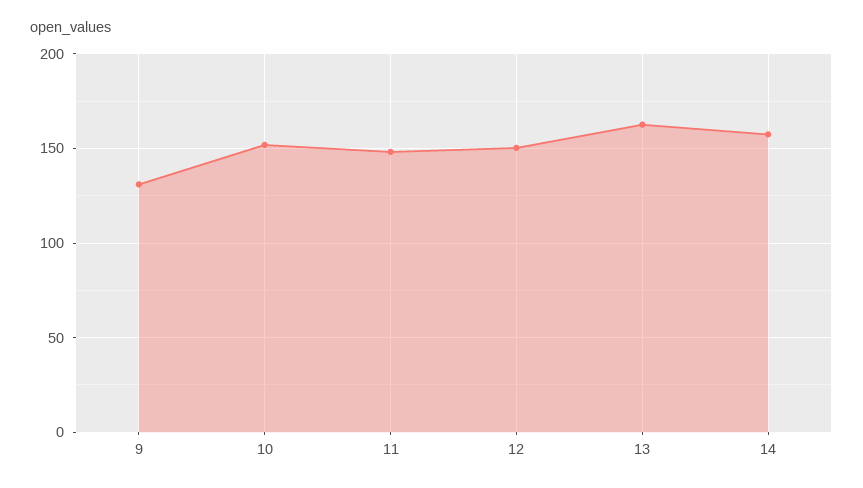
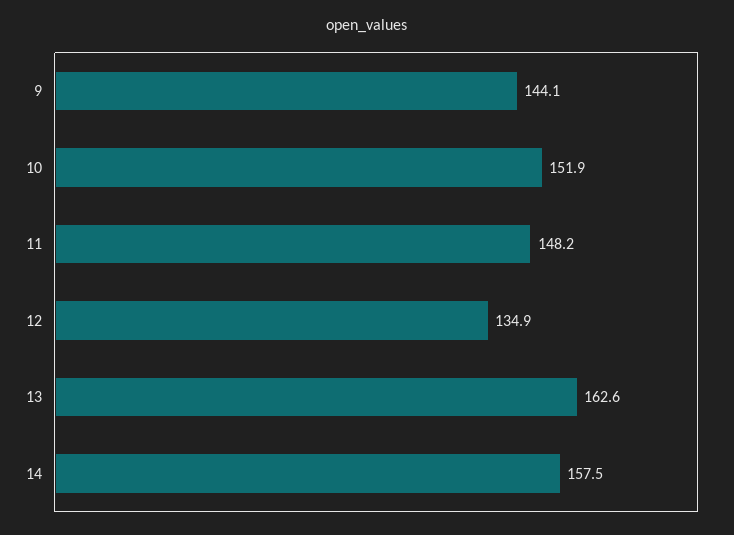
9: 130 -> 144.1
12: 150 -> 134.9

